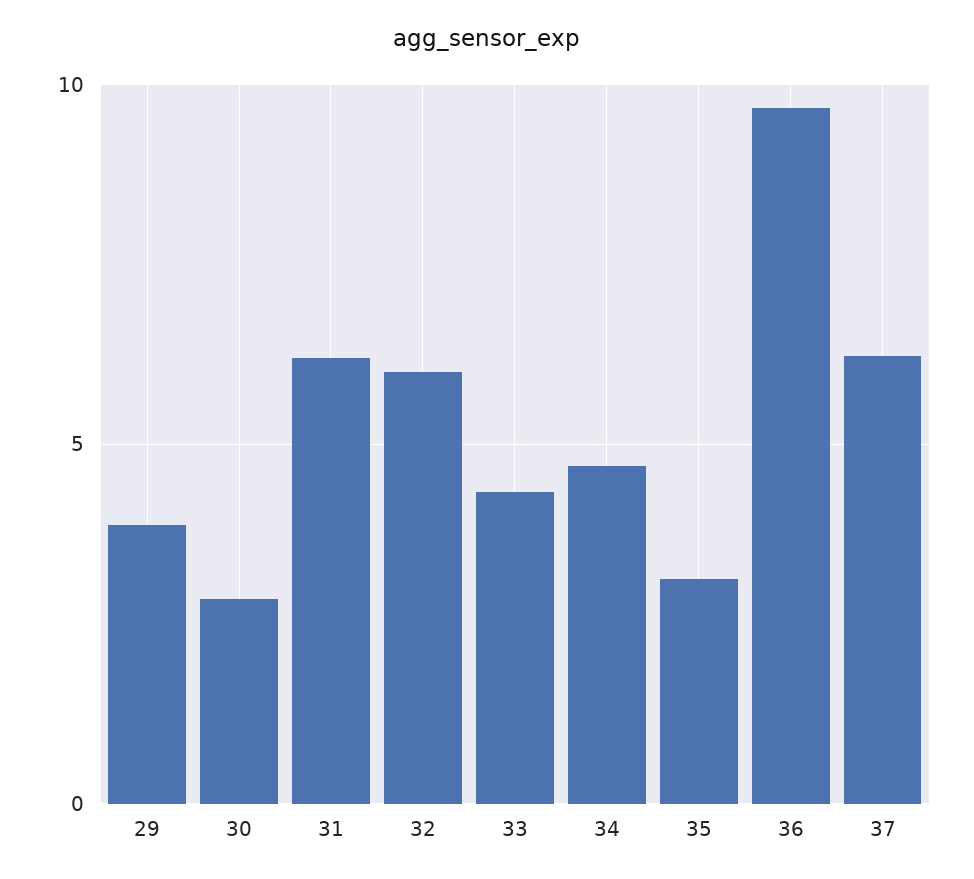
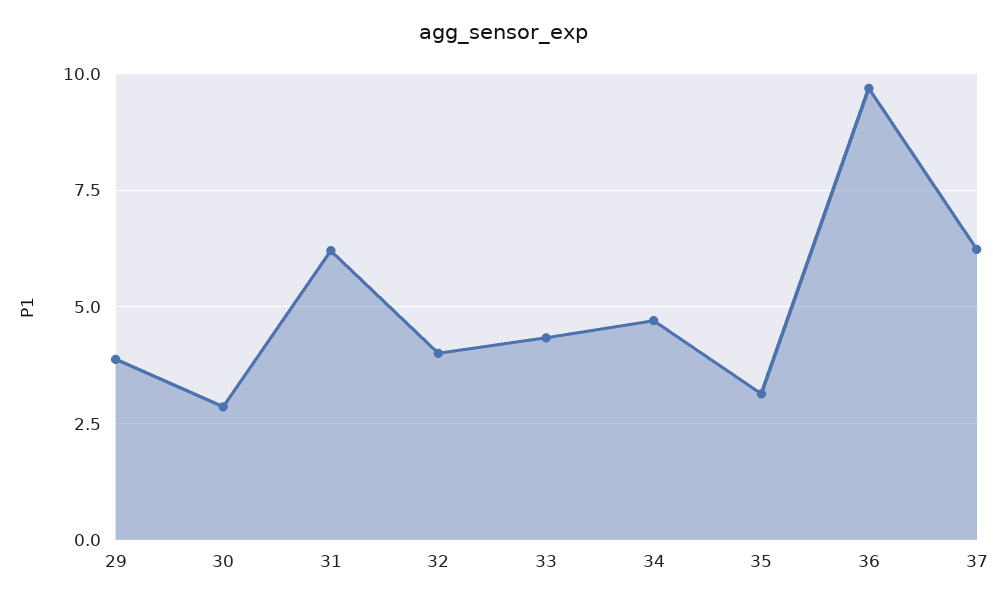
32: 6 -> 4

